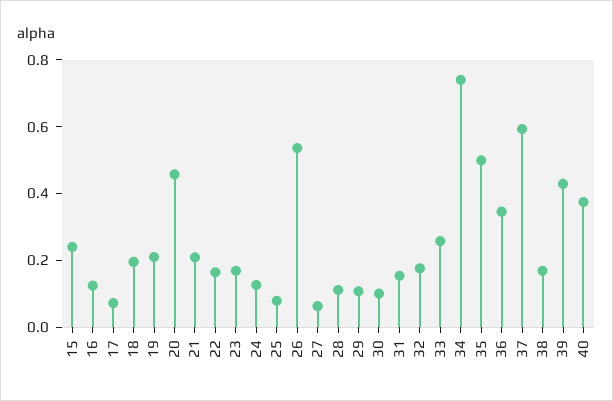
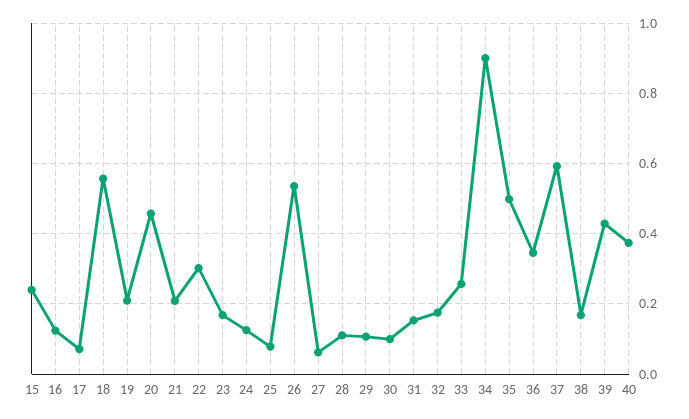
18: 0.2 -> 0.56
22: 0.15 -> 0.3
34: 0.75 -> 0.9

